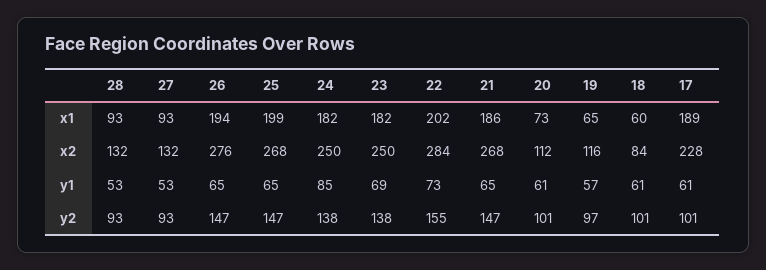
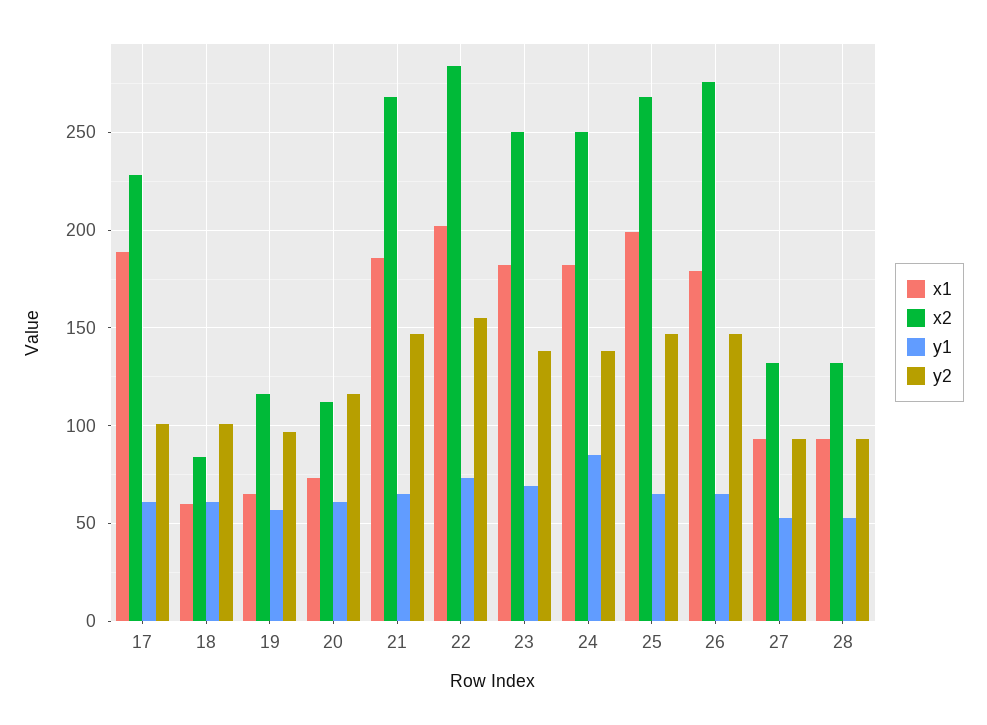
x1, 26: 194 -> 180
y2, 20: 101 -> 115

